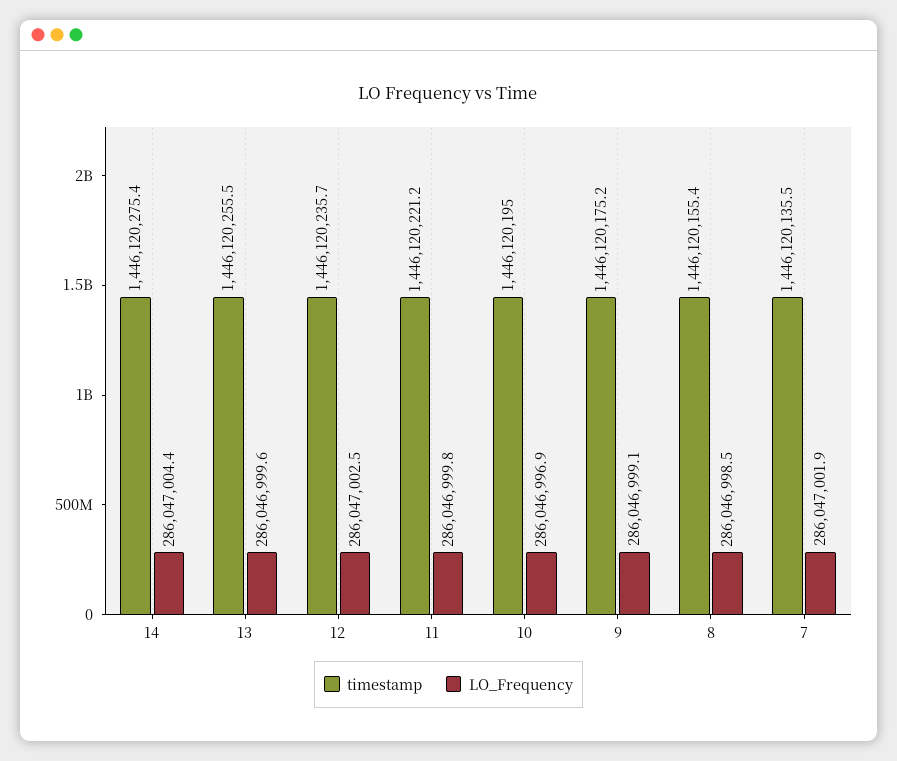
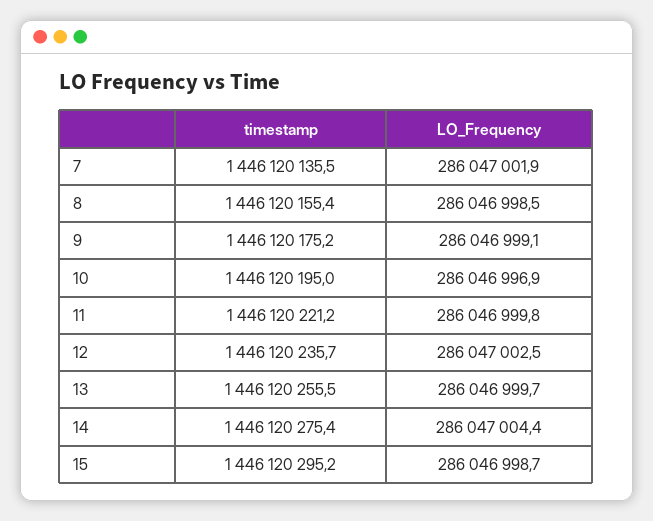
LO_Frequency, 13: 286046999.6 -> 286046999.7
timestamp, 15: none -> 1446120295.2
LO_Frequency, 15: none -> 286046998.7

